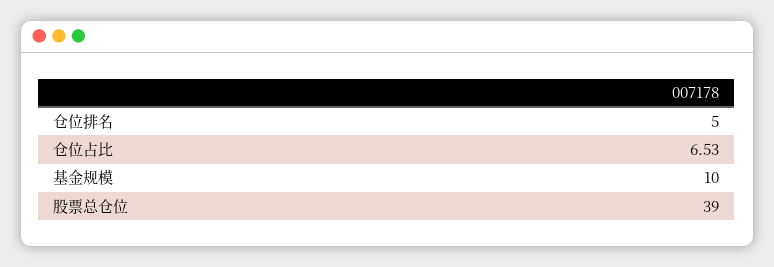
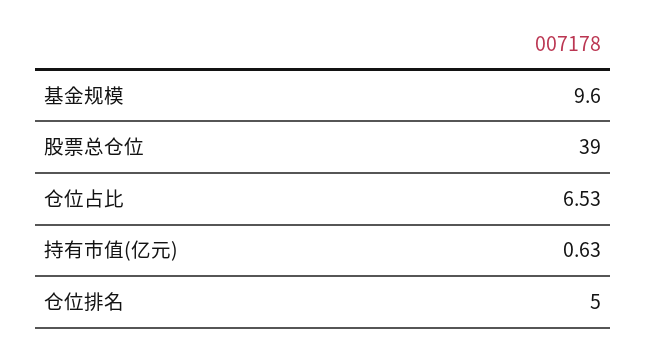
基金规模: 10 -> 9.6
持有市值(亿元): none -> 0.63

